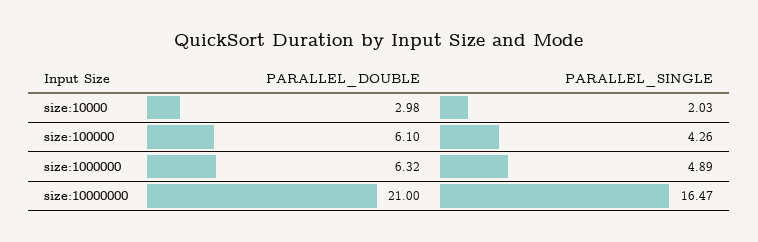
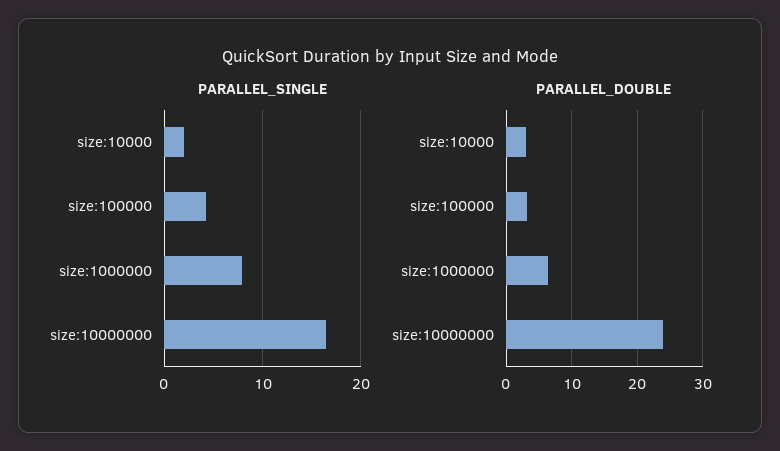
PARALLEL_DOUBLE, size:100000: 6.1 -> 3
PARALLEL_SINGLE, size:1000000: 4.89 -> 8
PARALLEL_DOUBLE, size:10000000: 21 -> 24

